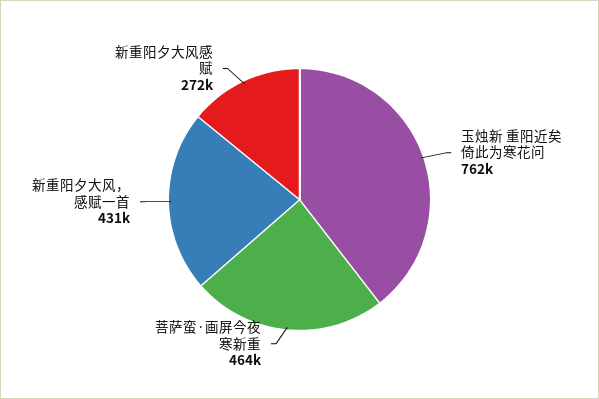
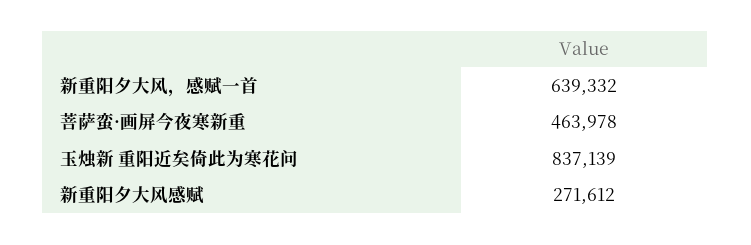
玉烛新 重阳近矣倚此为寒花问: 762000 -> 837139
新重阳夕大风，感赋一首: 431000 -> 639332

